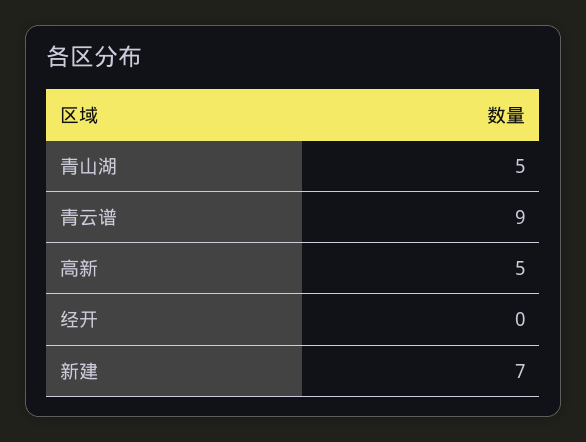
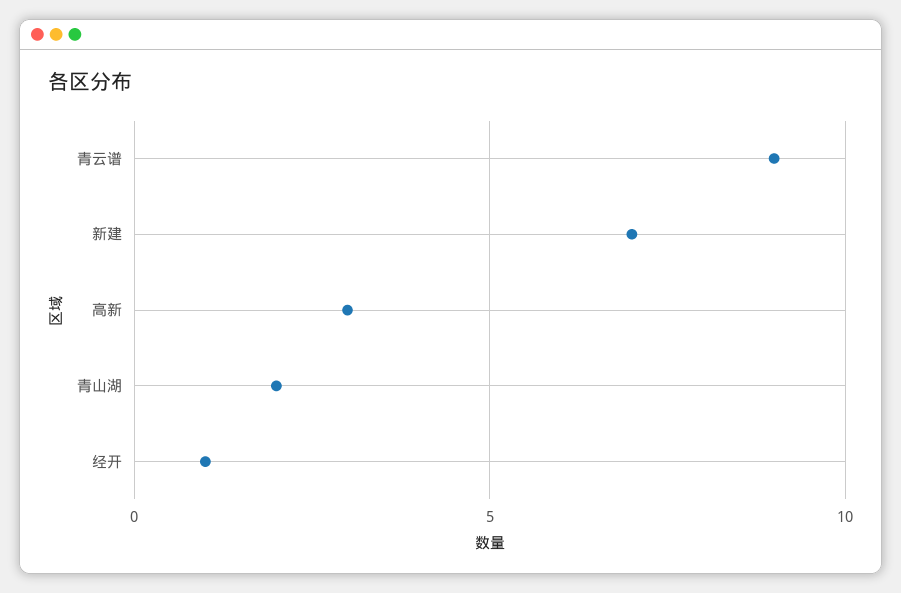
青山湖: 5 -> 2
高新: 5 -> 3
经开: 0 -> 1

